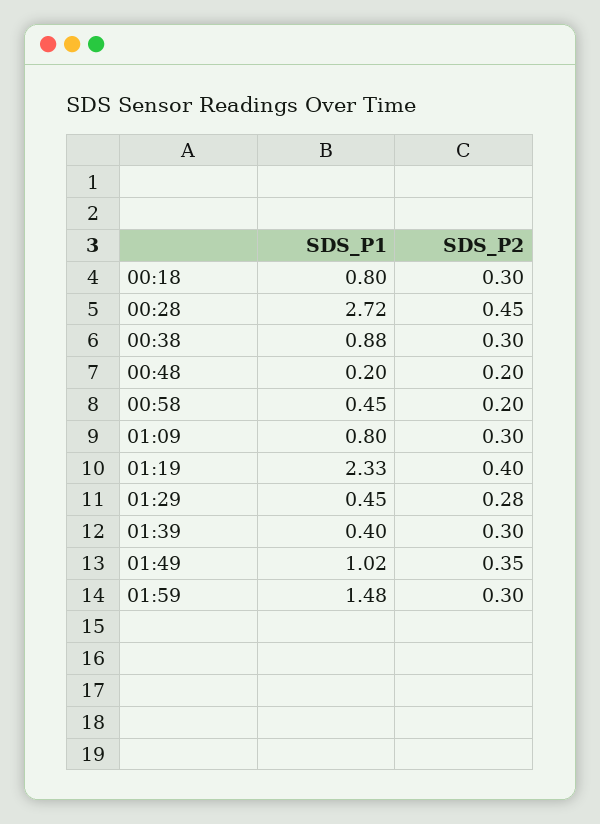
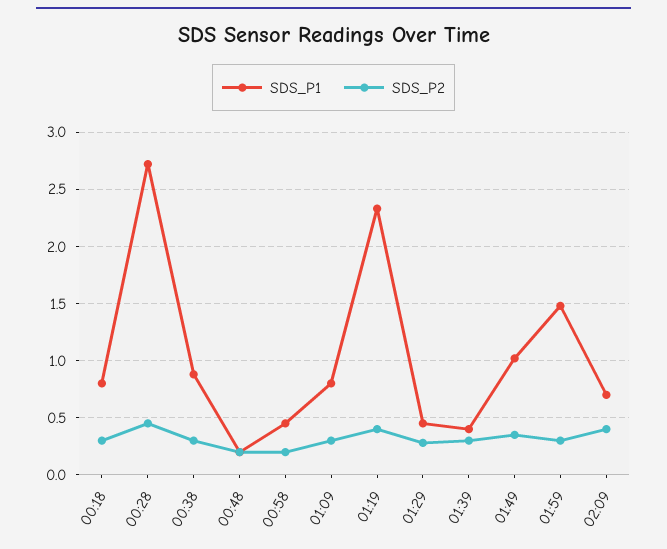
SDS_P1, 02:09: none -> 0.7
SDS_P2, 02:09: none -> 0.4

